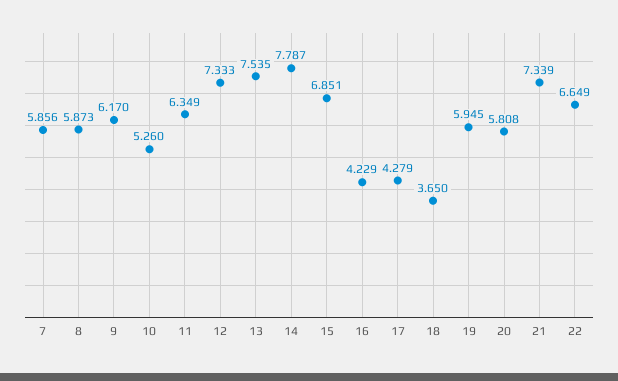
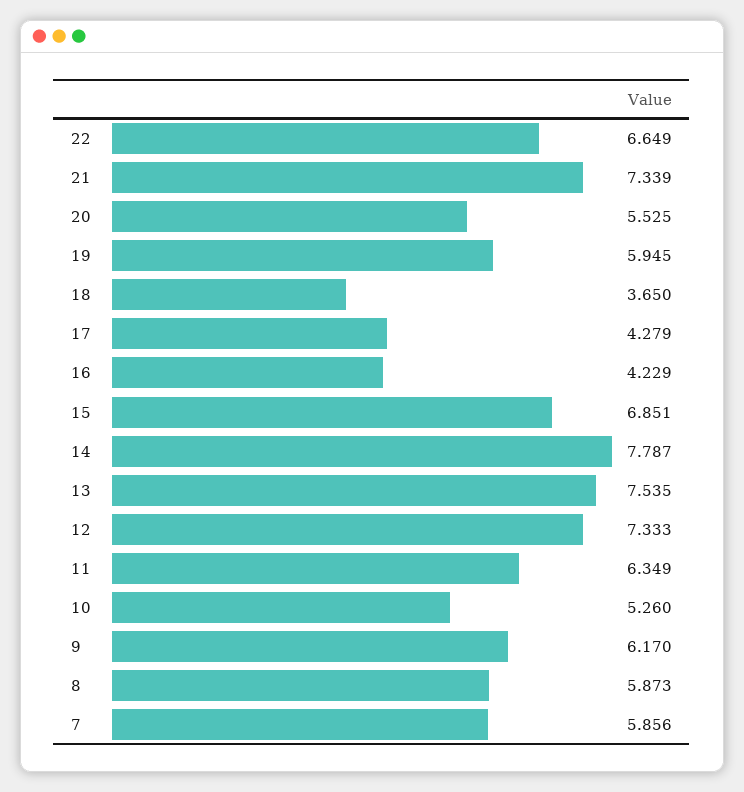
20: 5.808 -> 5.525

